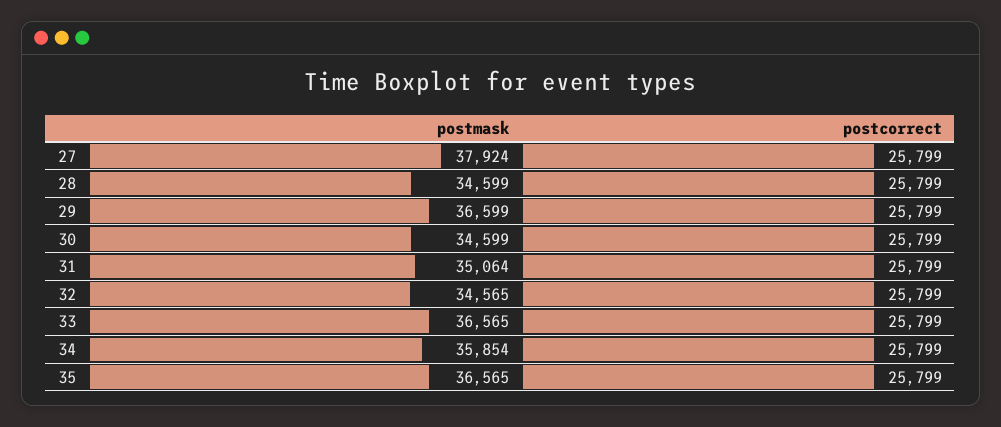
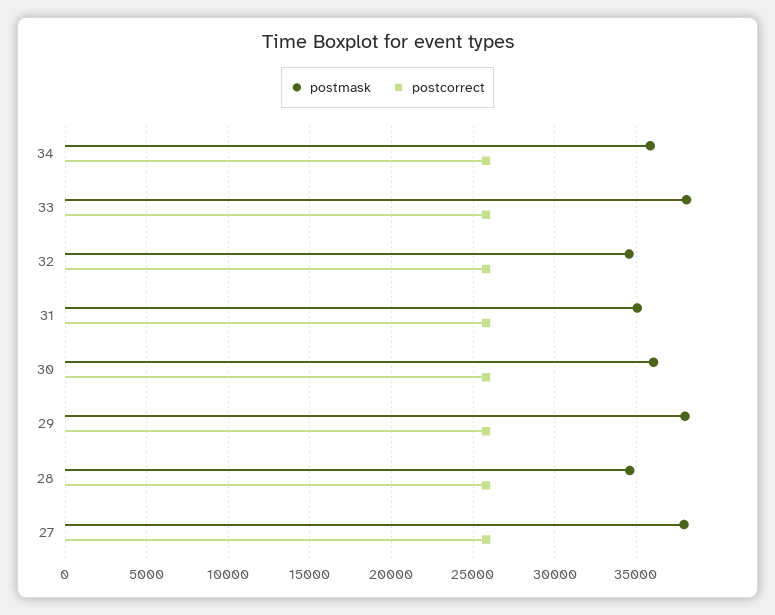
postmask, 29: 36599 -> 38000
postmask, 30: 34599 -> 36000
postmask, 33: 36565 -> 38000
postmask, 35: 36565 -> none
postcorrect, 35: 25799 -> none

